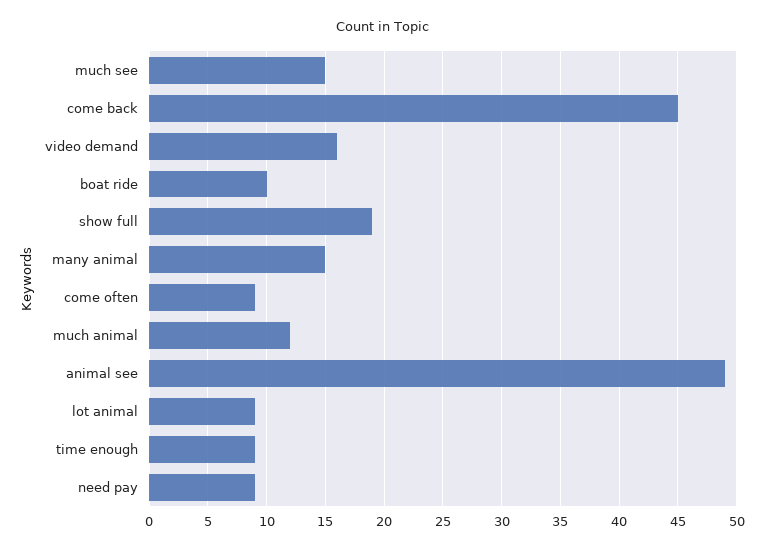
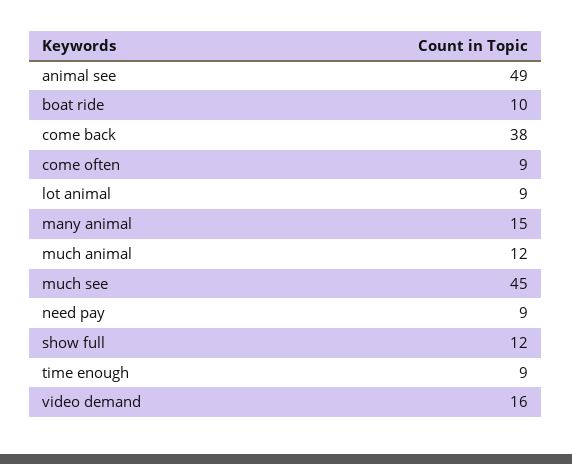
much see: 15 -> 45
come back: 45 -> 38
show full: 19 -> 12

